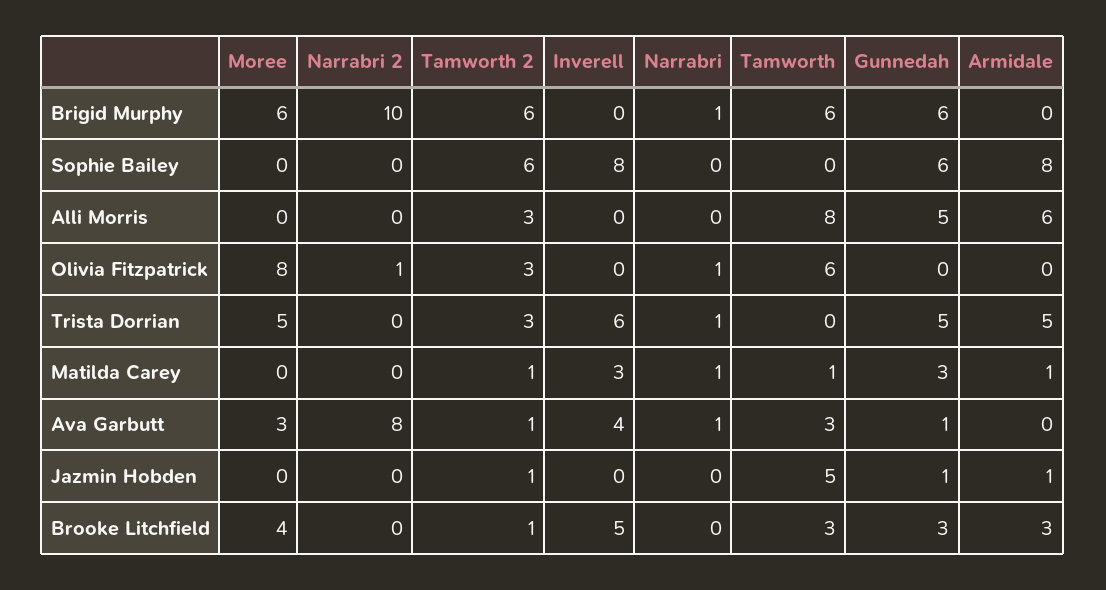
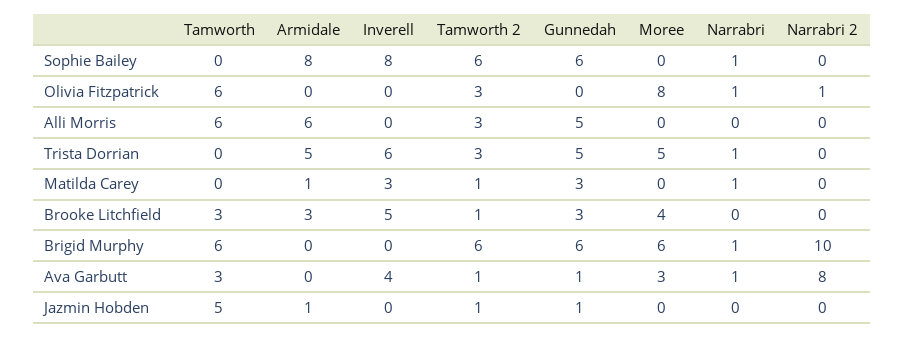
Narrabri, Sophie Bailey: 0 -> 1
Tamworth, Alli Morris: 8 -> 6
Tamworth, Matilda Carey: 1 -> 0

